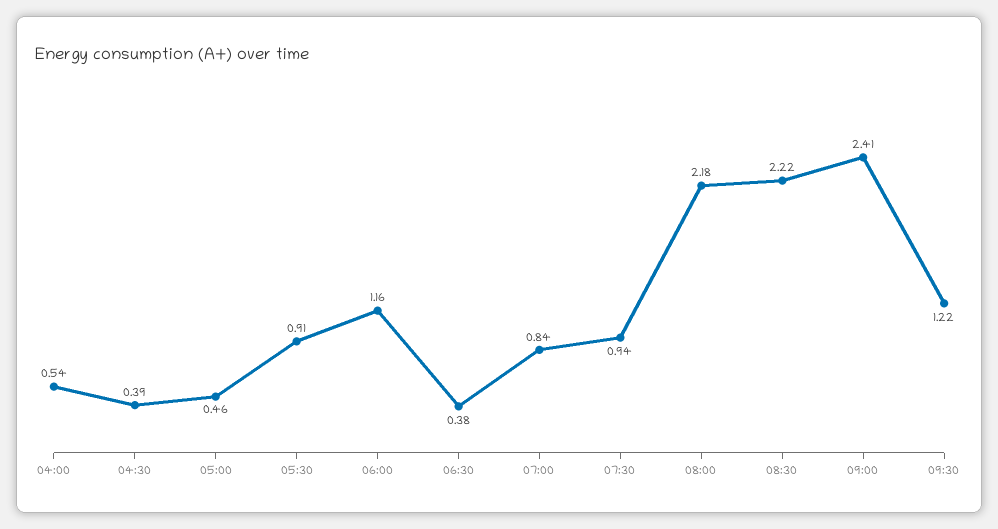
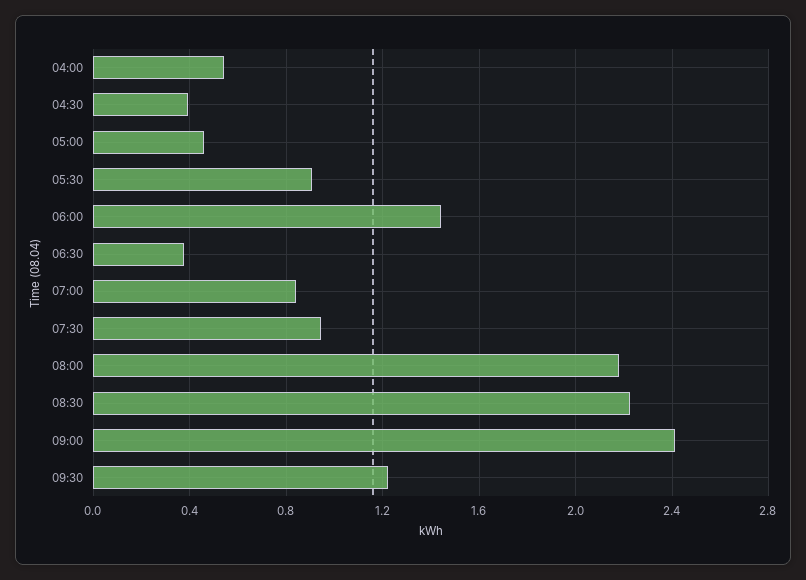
06:00: 1.16 -> 1.45

